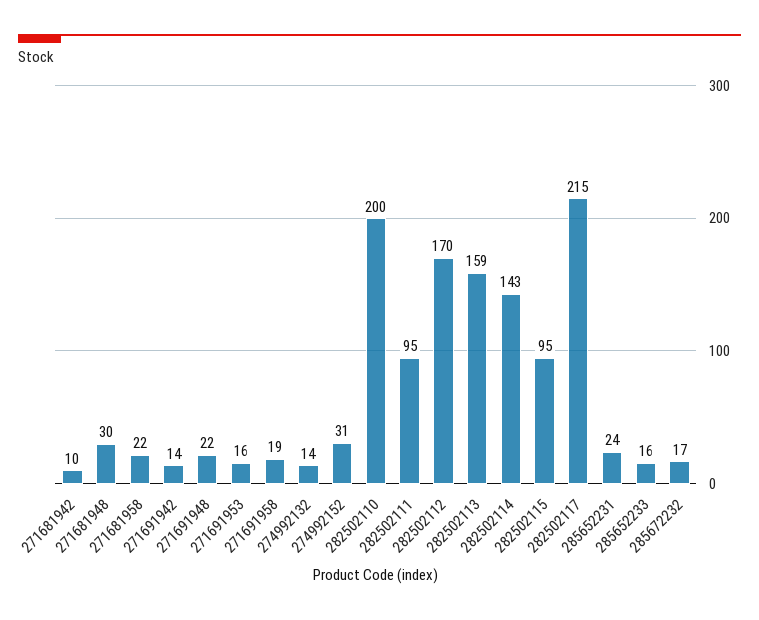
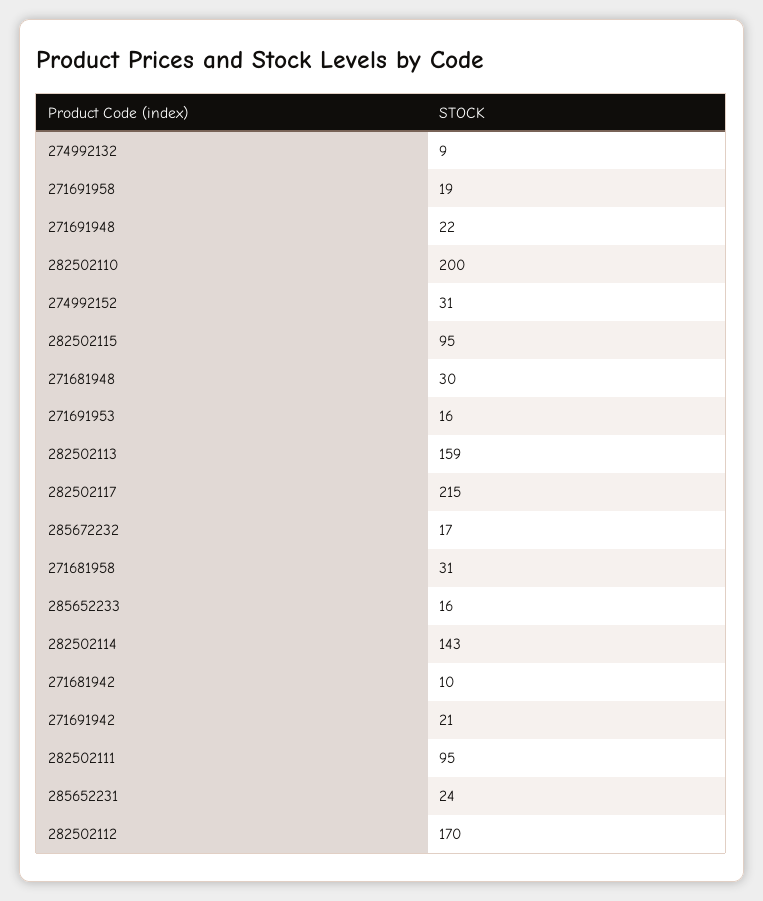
271681958: 22 -> 31
271691942: 14 -> 21
274992132: 14 -> 9

